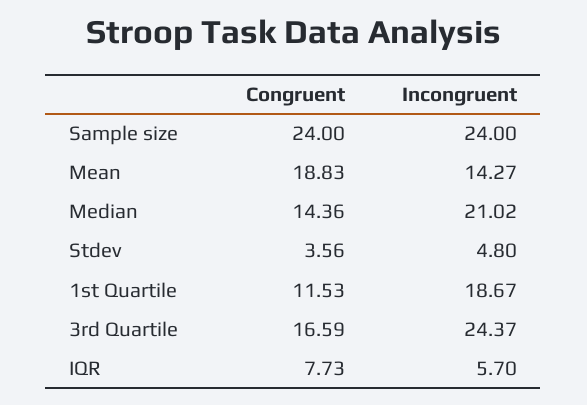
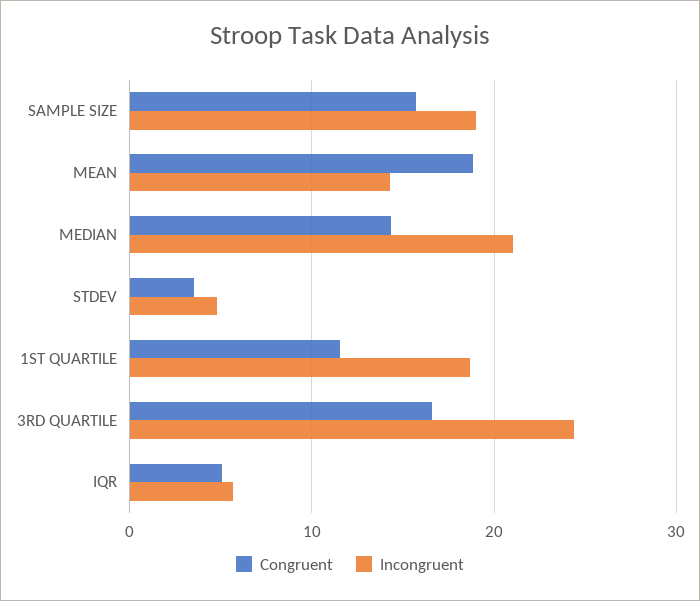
Congruent, Sample size: 24 -> 16
Incongruent, Sample size: 24 -> 19
Congruent, IQR: 7.73 -> 5

